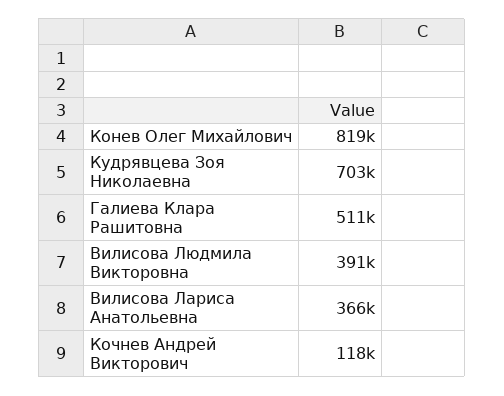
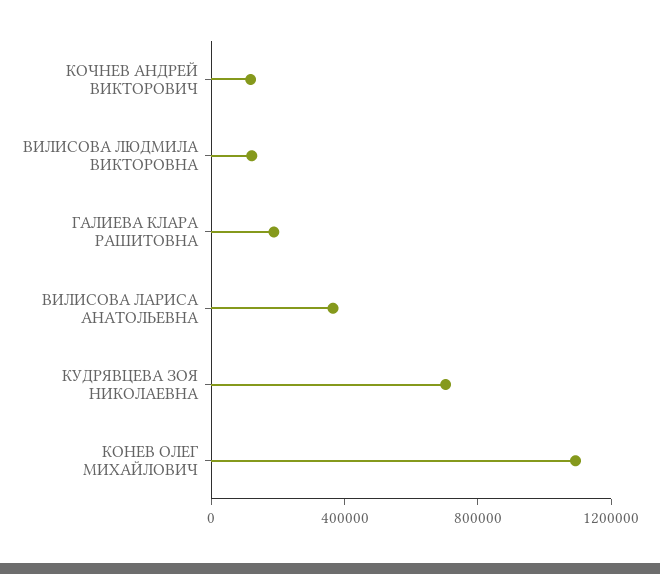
Конев Олег Михайлович: 819000 -> 1100000
Галиева Клара Рашитовна: 511000 -> 200000
Вилисова Людмила Викторовна: 391000 -> 100000

